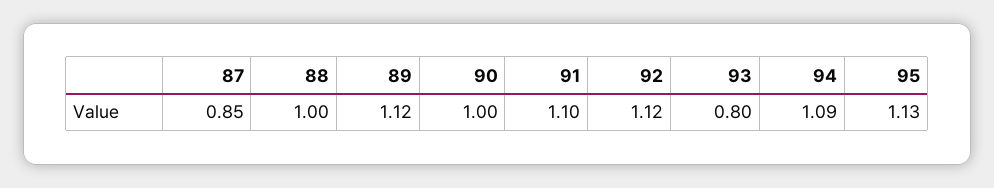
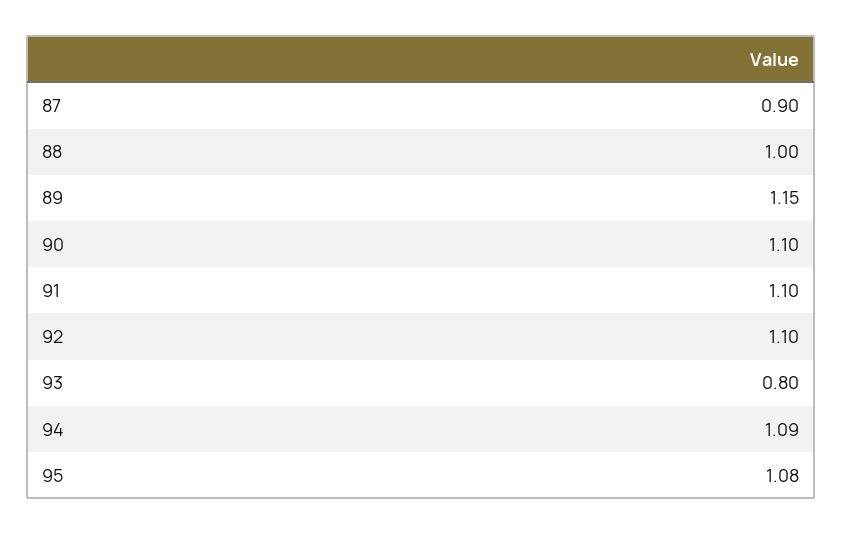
87: 0.85 -> 0.9
89: 1.12 -> 1.15
90: 1 -> 1.1
92: 1.12 -> 1.1
95: 1.13 -> 1.08

